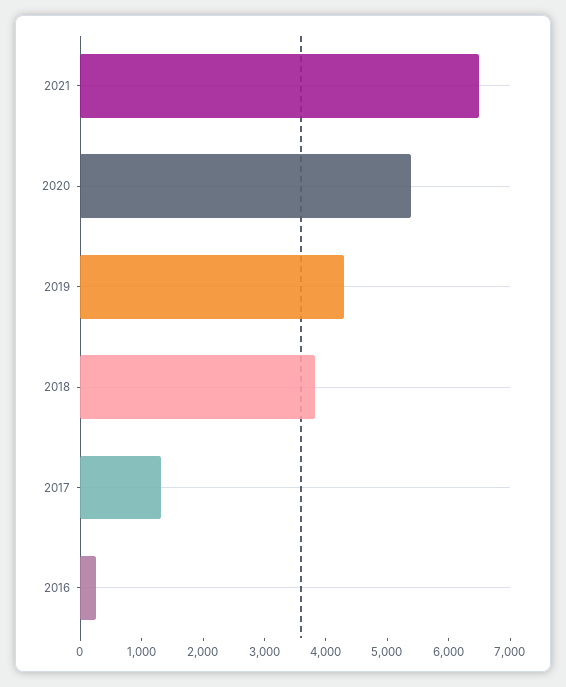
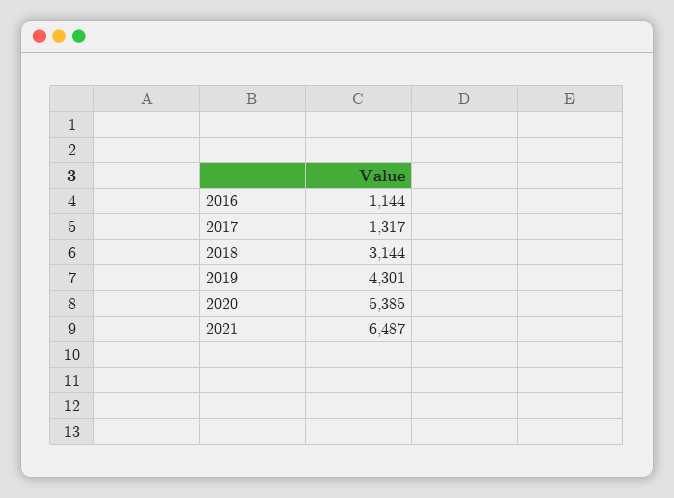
2018: 3800 -> 3144
2016: 200 -> 1144

